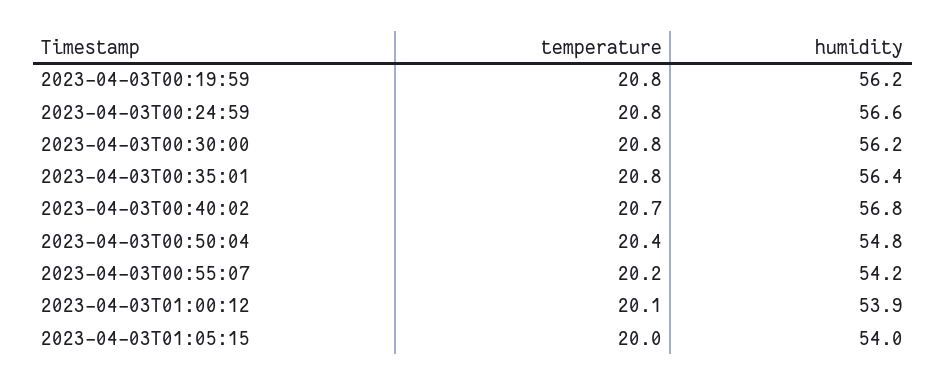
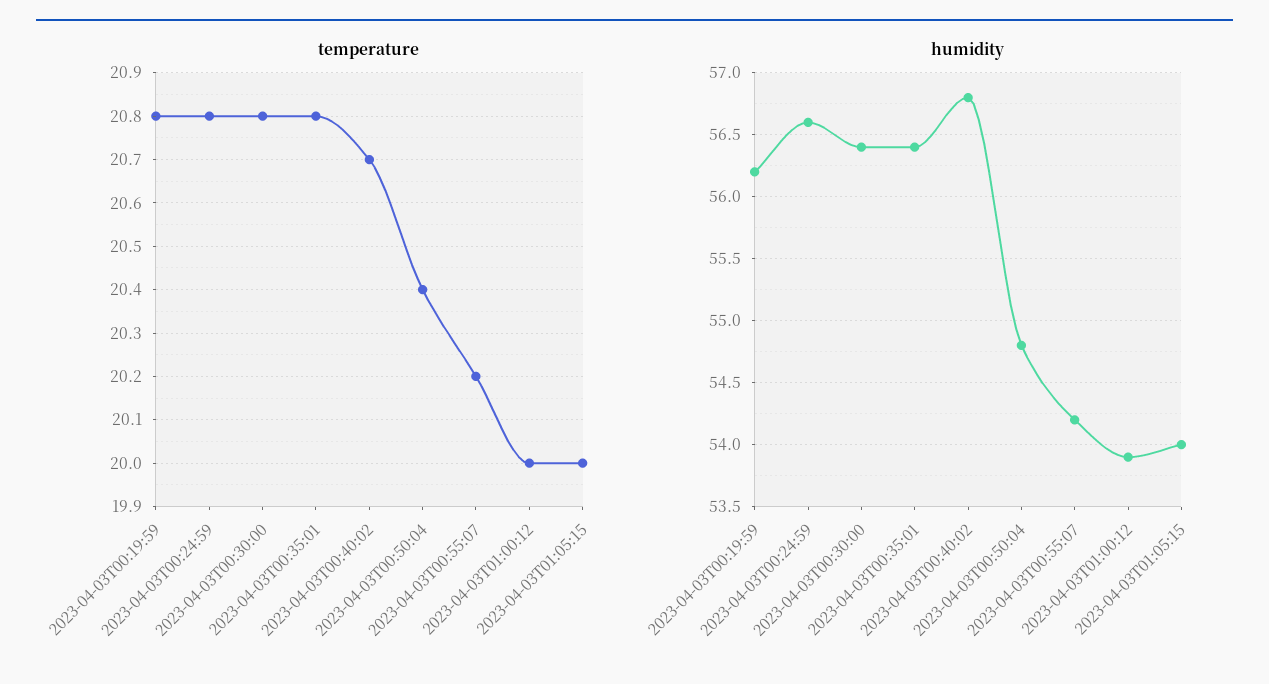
humidity, 2023-04-03T00:30:00: 56.2 -> 56.4
temperature, 2023-04-03T01:00:12: 20.1 -> 20

